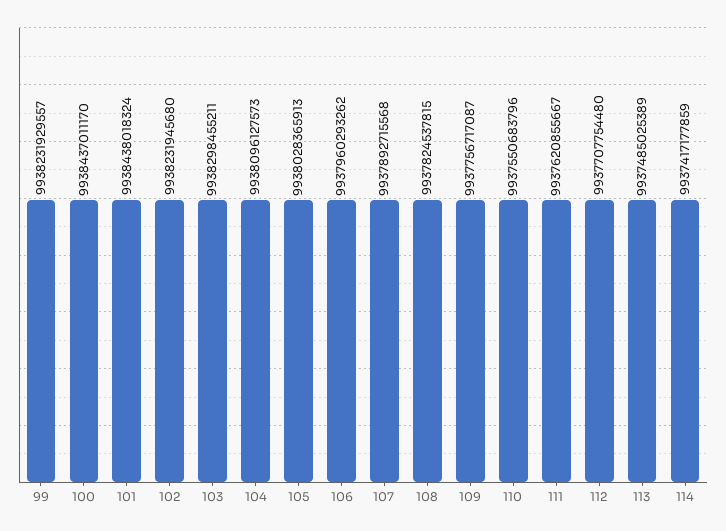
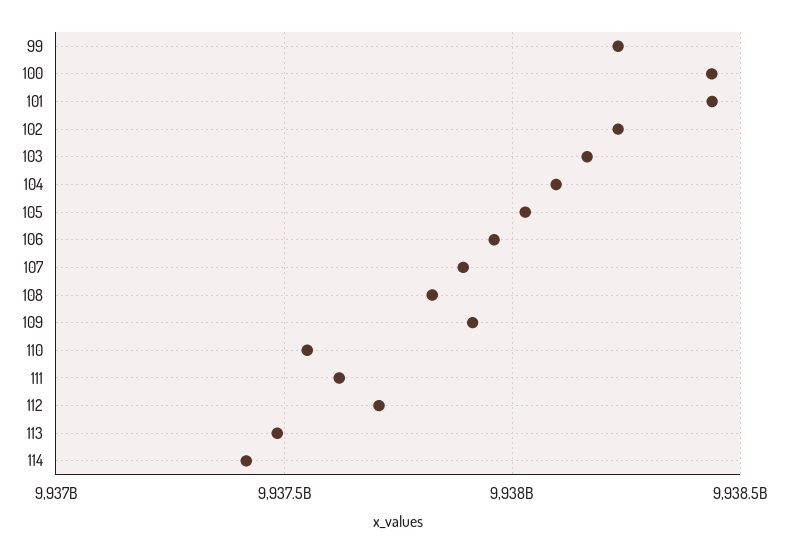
103: 9938298455211 -> 9938150000000
109: 9937756717087 -> 9937900000000

